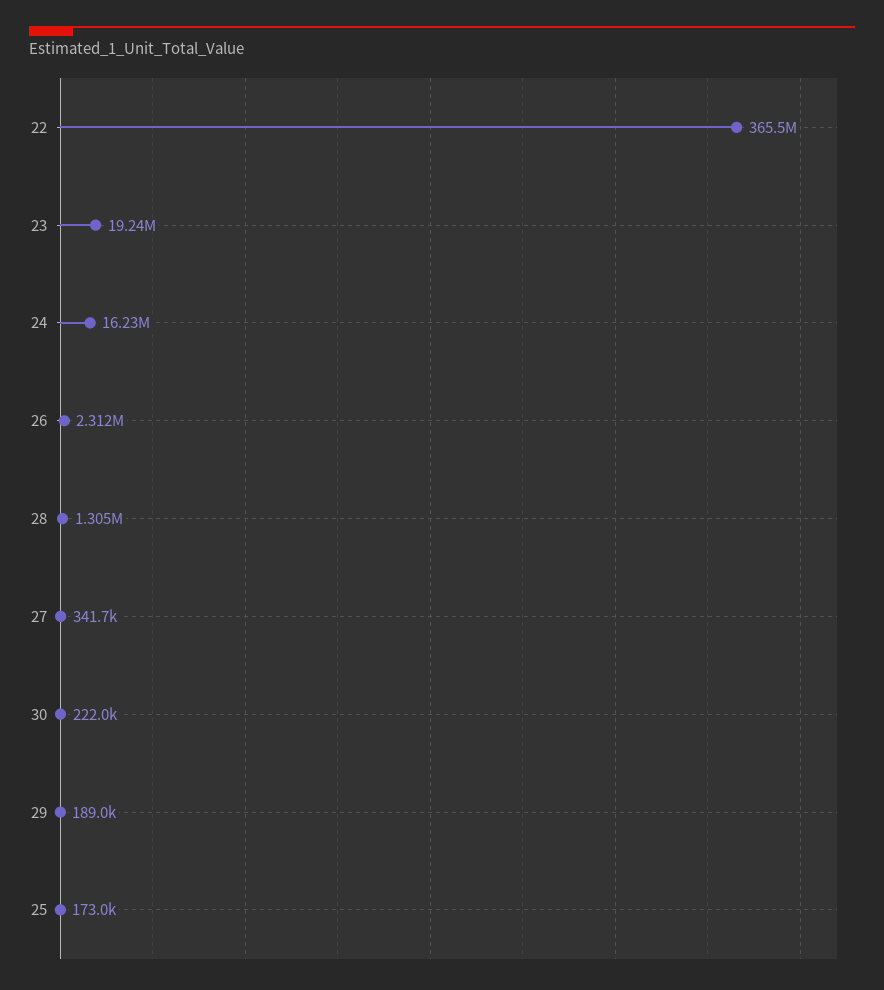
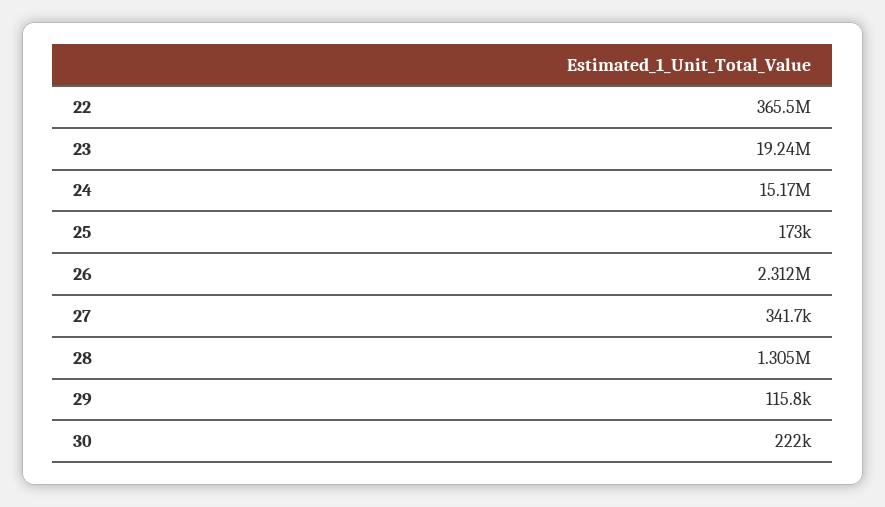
24: 16230000 -> 15170000
29: 189000 -> 115800

